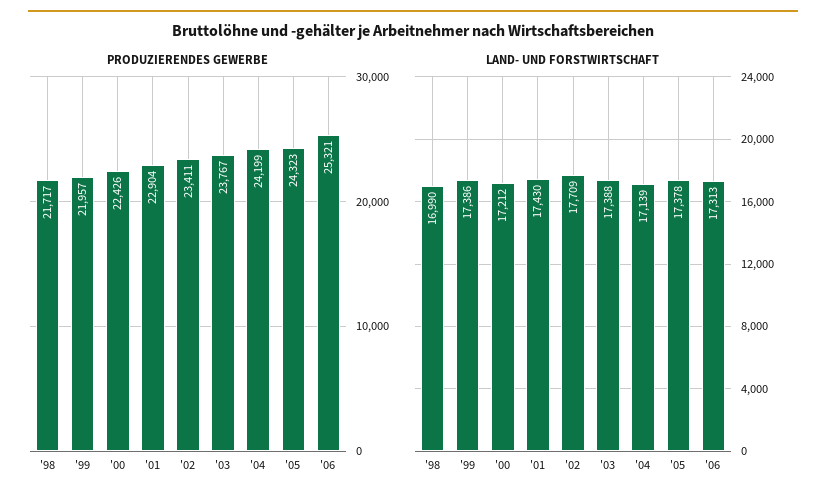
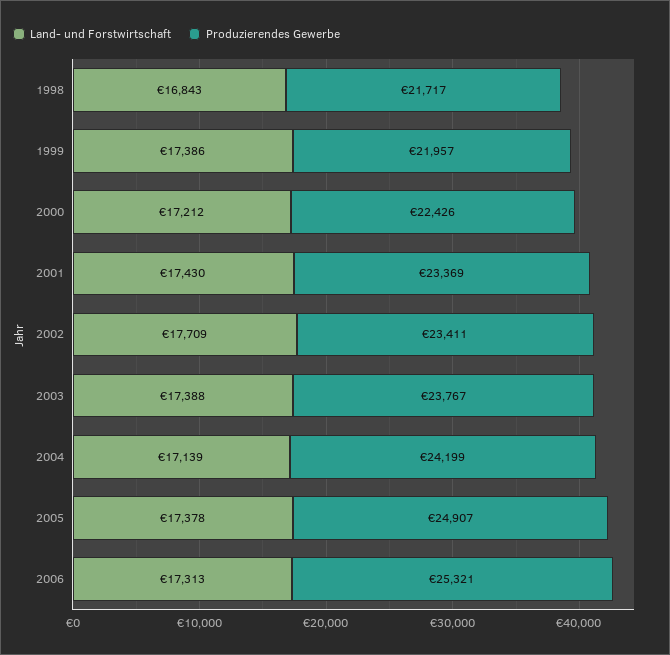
PRODUZIERENDES GEWERBE, '01: 22904 -> 23369
PRODUZIERENDES GEWERBE, '05: 24323 -> 24907
LAND- UND FORSTWIRTSCHAFT, '98: 16990 -> 16843

